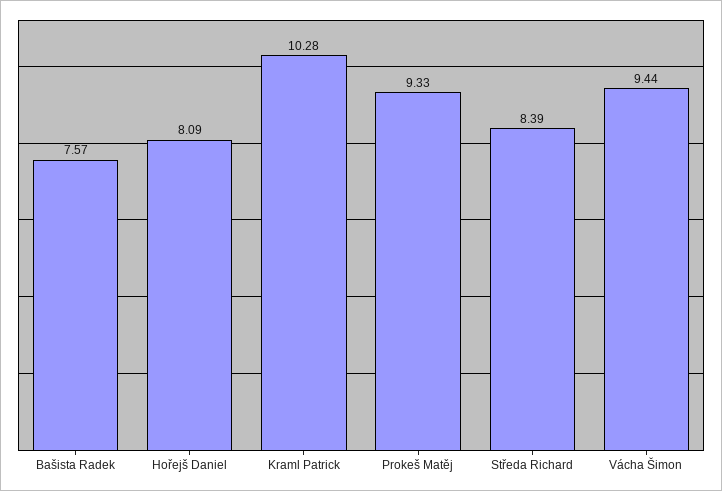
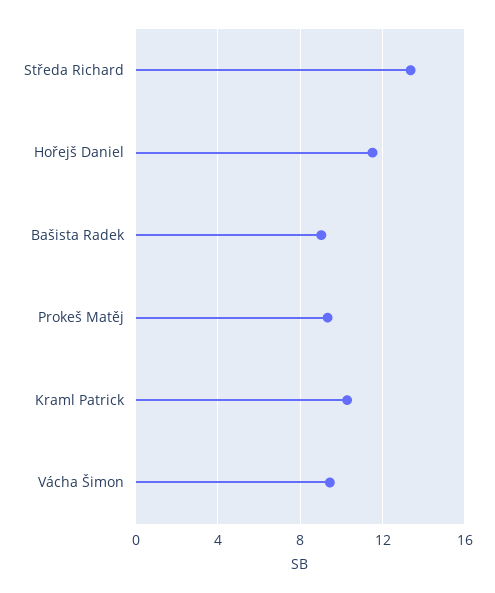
Bašista Radek: 7.57 -> 9
Hořejš Daniel: 8.09 -> 11.5
Středa Richard: 8.39 -> 13.5

